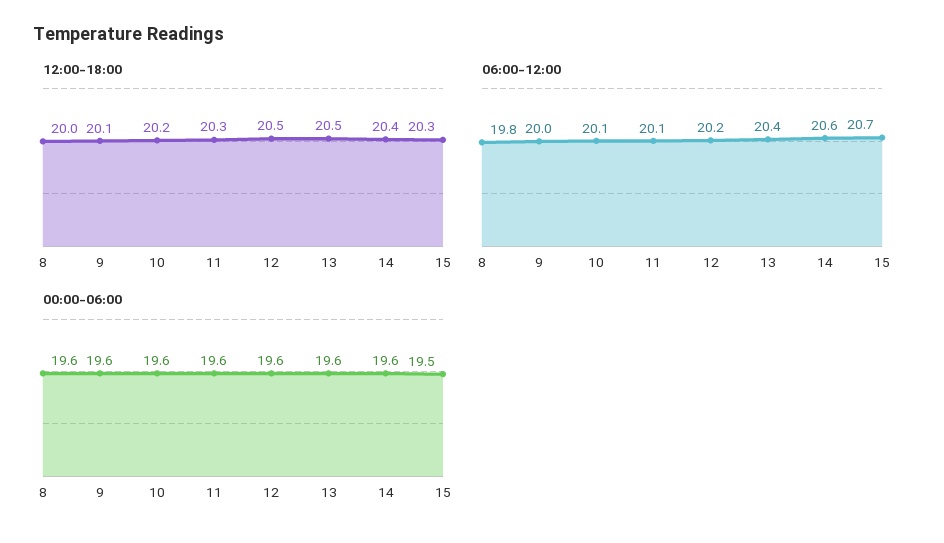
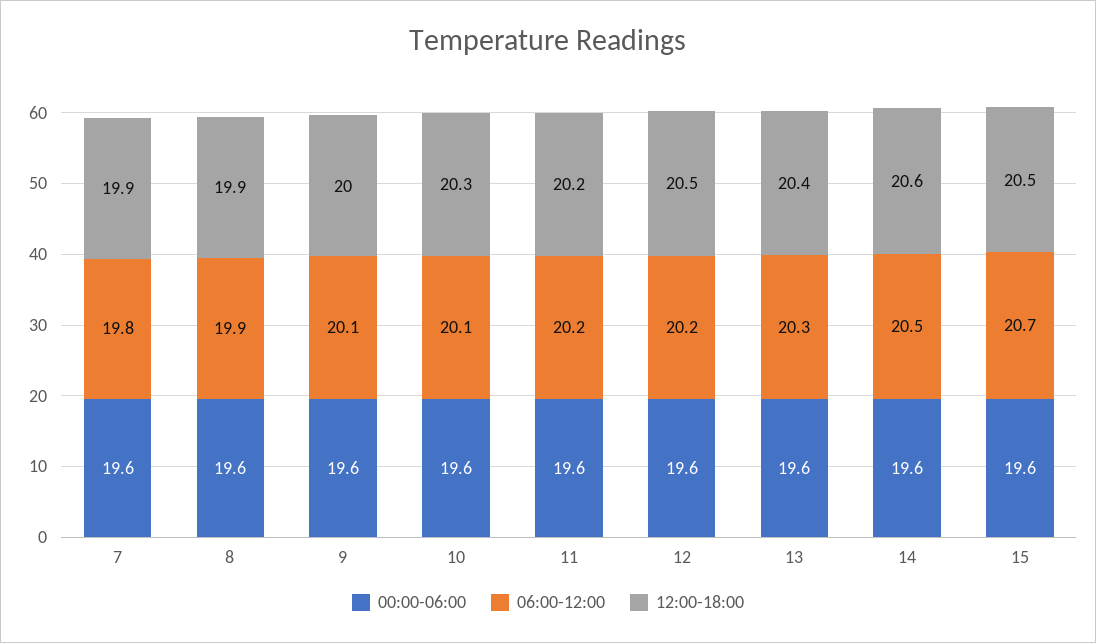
12:00-18:00, 8: 20 -> 19.9
12:00-18:00, 9: 20.1 -> 20
12:00-18:00, 10: 20.2 -> 20.3
12:00-18:00, 11: 20.3 -> 20.2
12:00-18:00, 13: 20.5 -> 20.4
12:00-18:00, 14: 20.4 -> 20.6
12:00-18:00, 15: 20.3 -> 20.5
06:00-12:00, 8: 19.8 -> 19.9
06:00-12:00, 9: 20 -> 20.1
06:00-12:00, 11: 20.1 -> 20.2
06:00-12:00, 13: 20.4 -> 20.3
06:00-12:00, 14: 20.6 -> 20.5
00:00-06:00, 15: 19.5 -> 19.6
00:00-06:00, 7: none -> 19.6
06:00-12:00, 7: none -> 19.8
12:00-18:00, 7: none -> 19.9

